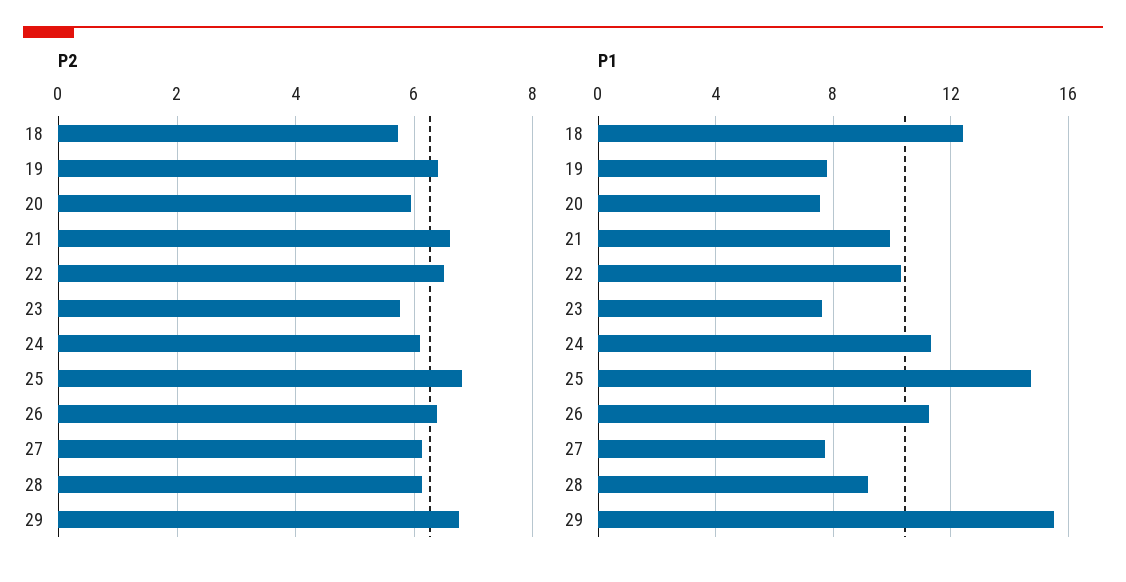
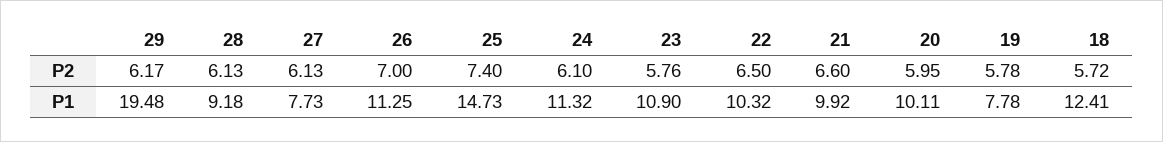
P2, 19: 6.4 -> 5.78
P2, 25: 6.8 -> 7.4
P2, 26: 6.4 -> 7
P2, 29: 6.8 -> 6.17
P1, 20: 7.5 -> 10.11
P1, 23: 7.5 -> 10.9
P1, 29: 15.5 -> 19.48

